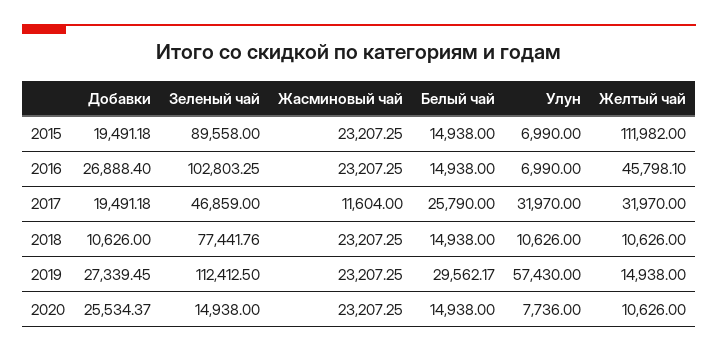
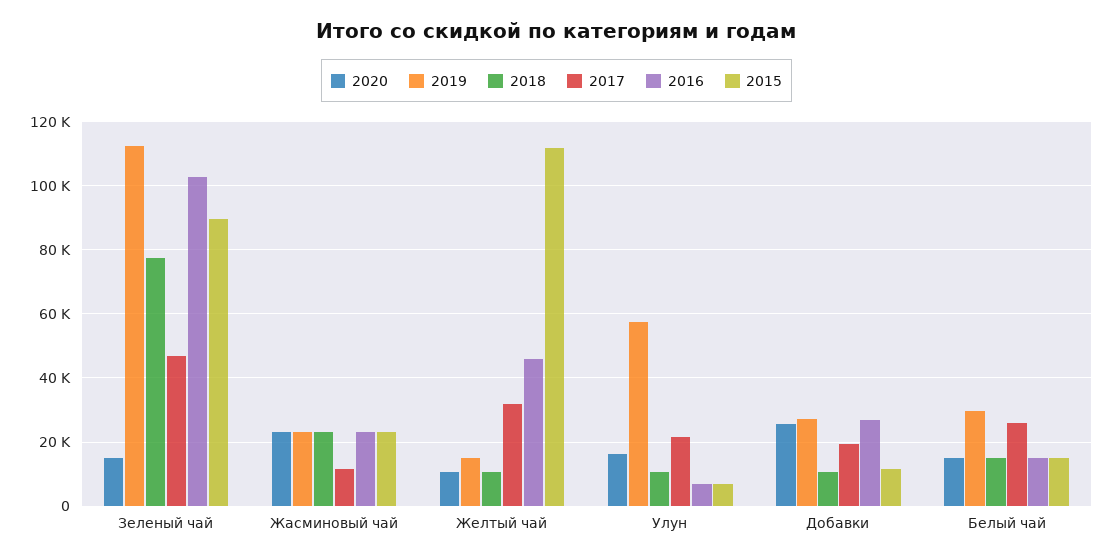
2015, Добавки: 19491.18 -> 12000
2017, Улун: 31970 -> 22000
2020, Улун: 7736 -> 16000

